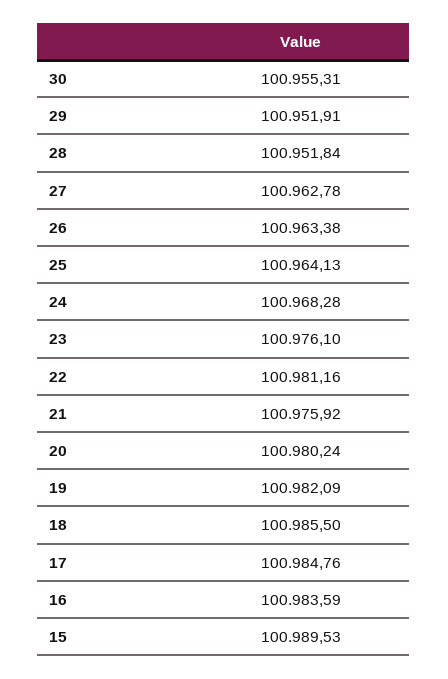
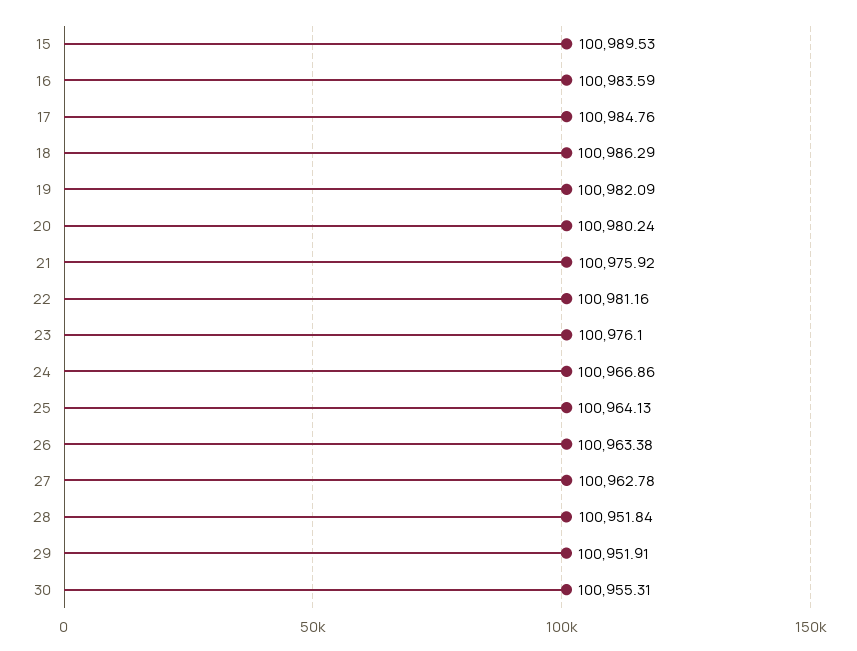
24: 100968.28 -> 100966.86
18: 100985.5 -> 100986.29

